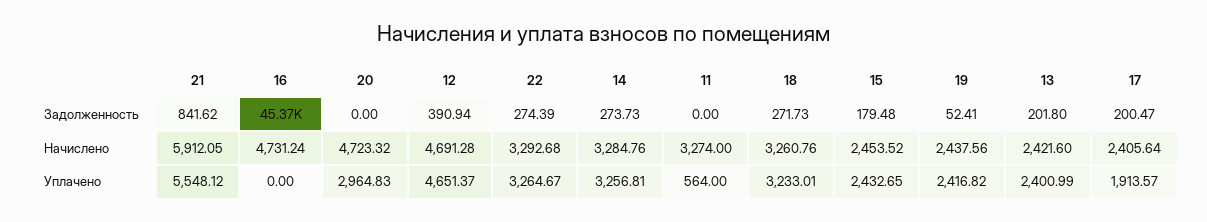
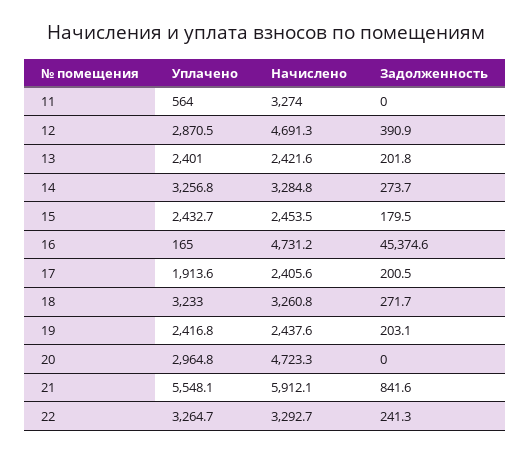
22, Задолженность: 274.39 -> 241.3
19, Задолженность: 52.41 -> 203.1
16, Уплачено: 0 -> 165
12, Уплачено: 4651.37 -> 2870.5

